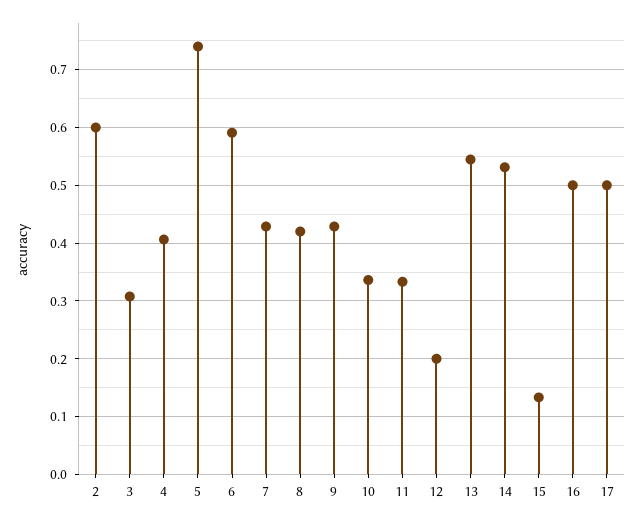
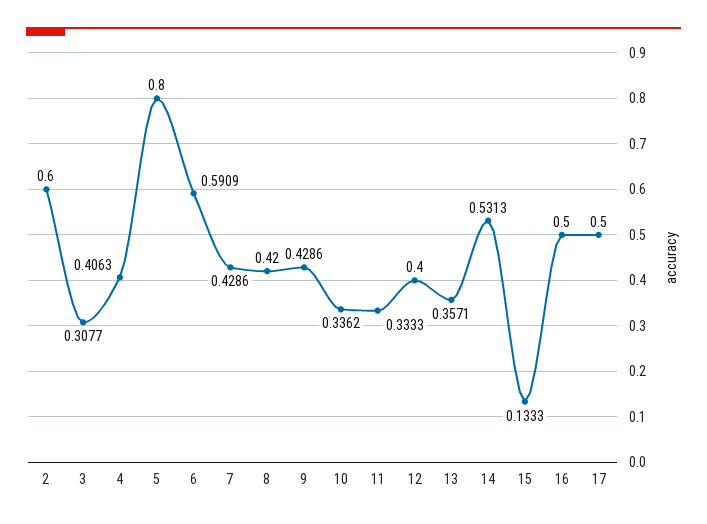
5: 0.74 -> 0.8
12: 0.2 -> 0.4
13: 0.54 -> 0.3571

